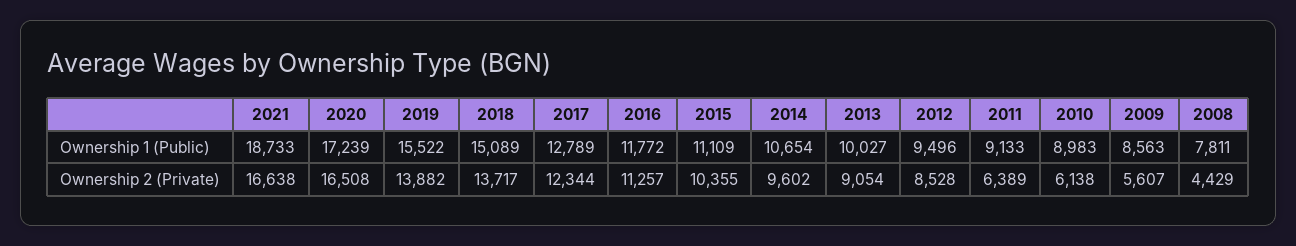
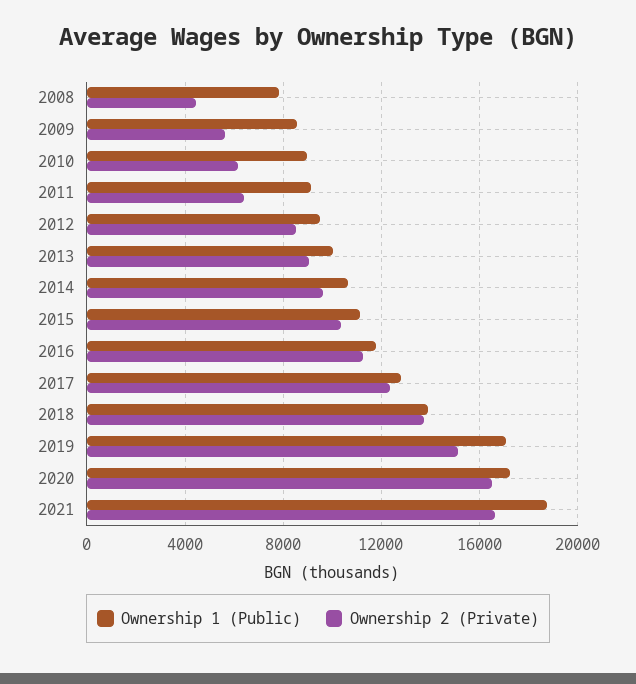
Ownership 1 (Public), 2019: 15522 -> 17000
Ownership 1 (Public), 2018: 15089 -> 14000
Ownership 2 (Private), 2019: 13882 -> 15000

